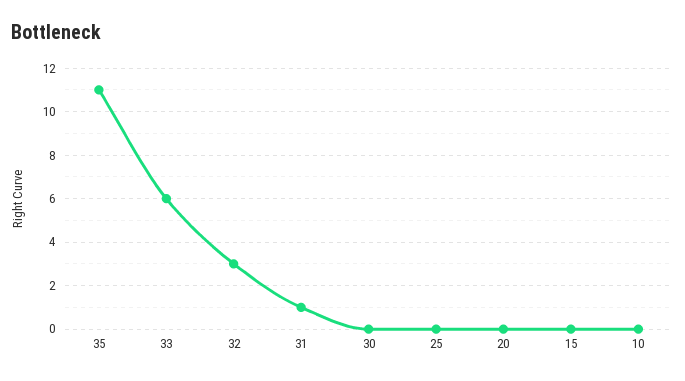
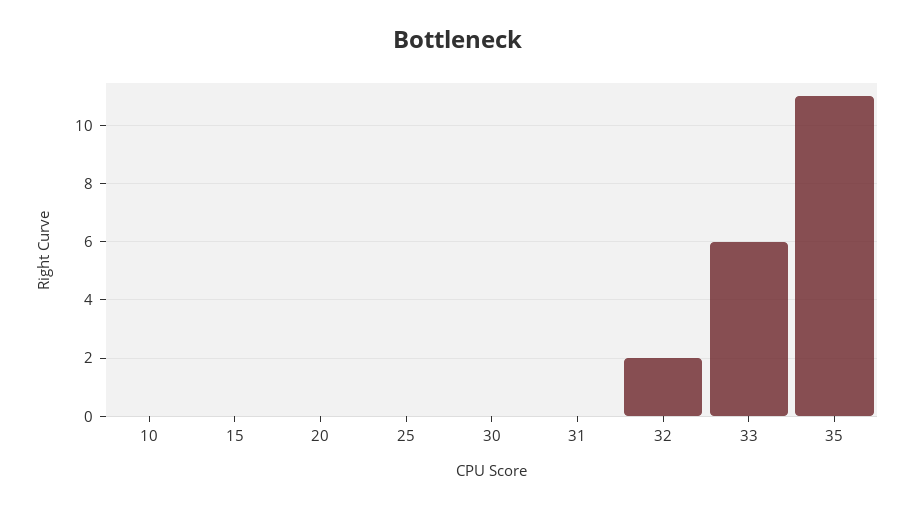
32: 3 -> 2
31: 1 -> 0

